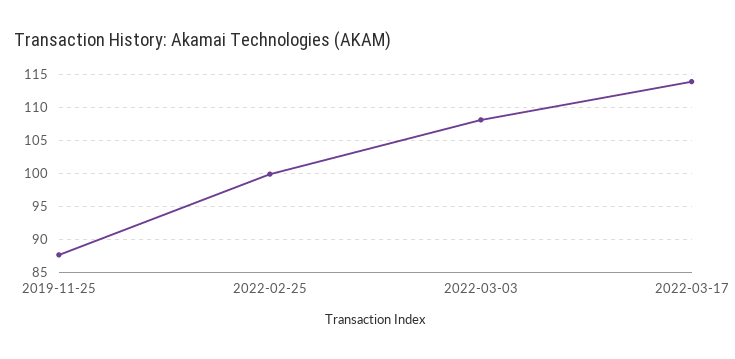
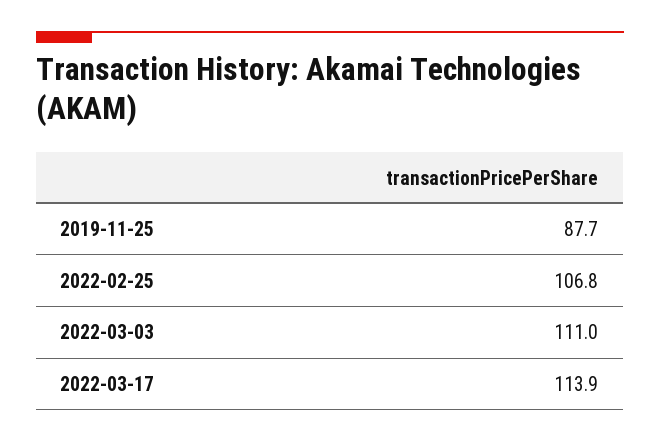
2022-02-25: 100 -> 106.8
2022-03-03: 108 -> 111

